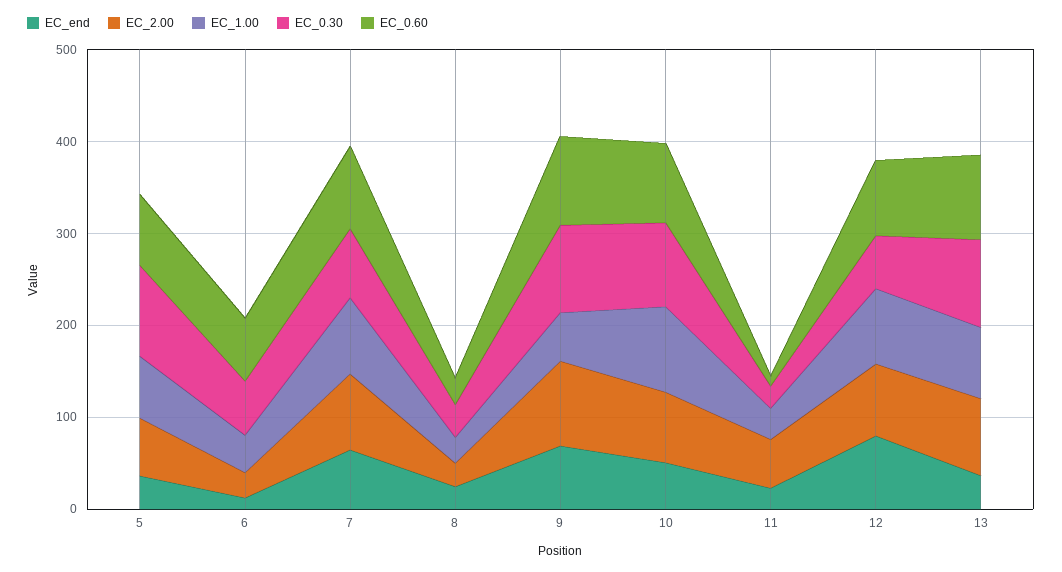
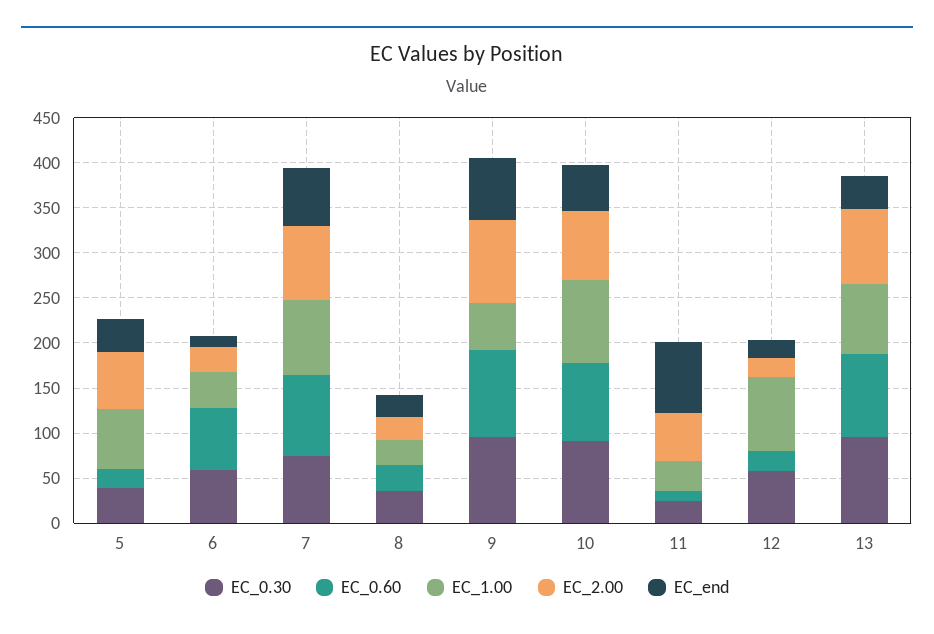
EC_0.30, 5: 100 -> 40
EC_0.60, 5: 80 -> 20
EC_end, 11: 20 -> 80
EC_end, 12: 80 -> 20
EC_2.00, 12: 80 -> 20
EC_0.60, 12: 80 -> 20

